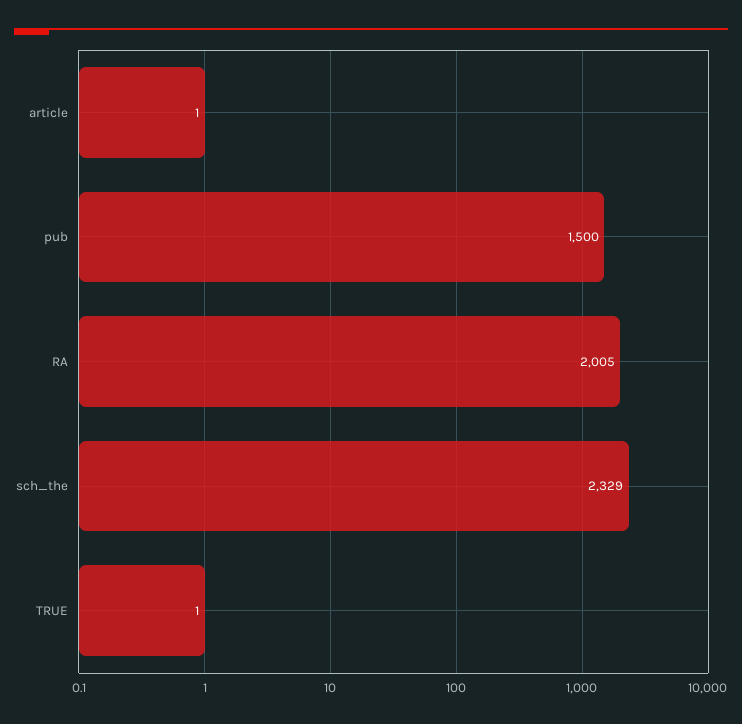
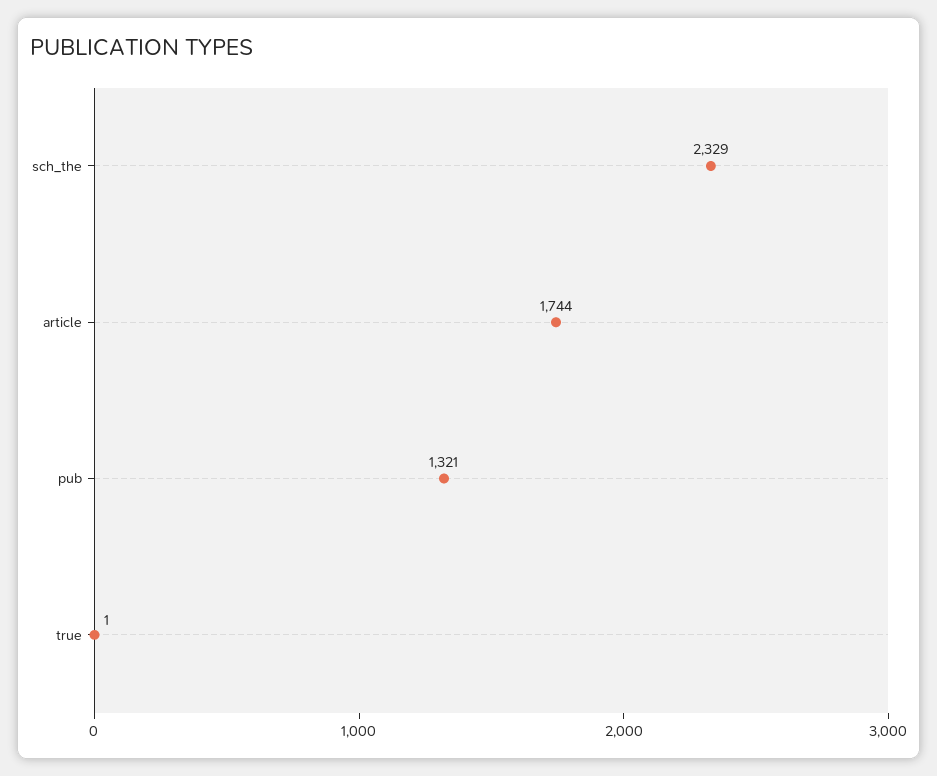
article: 1 -> 1744
pub: 1500 -> 1321
RA: 2005 -> none

